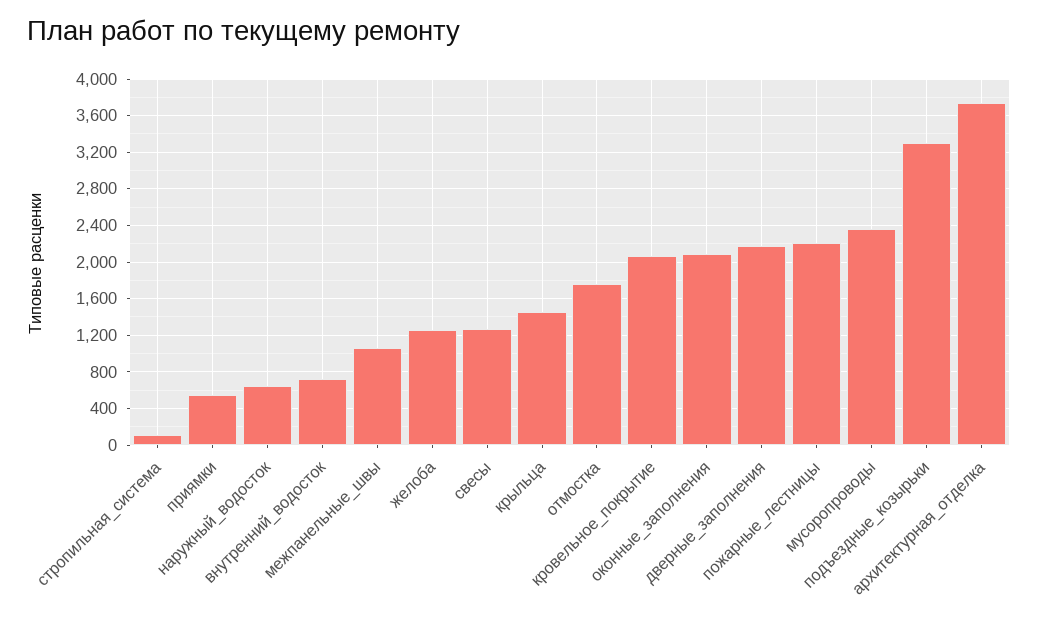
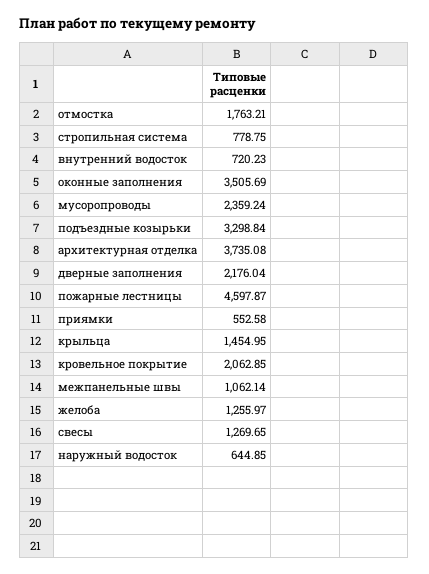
стропильная_система: 100 -> 778.75
оконные_заполнения: 2100 -> 3505.69
пожарные_лестницы: 2200 -> 4597.87

